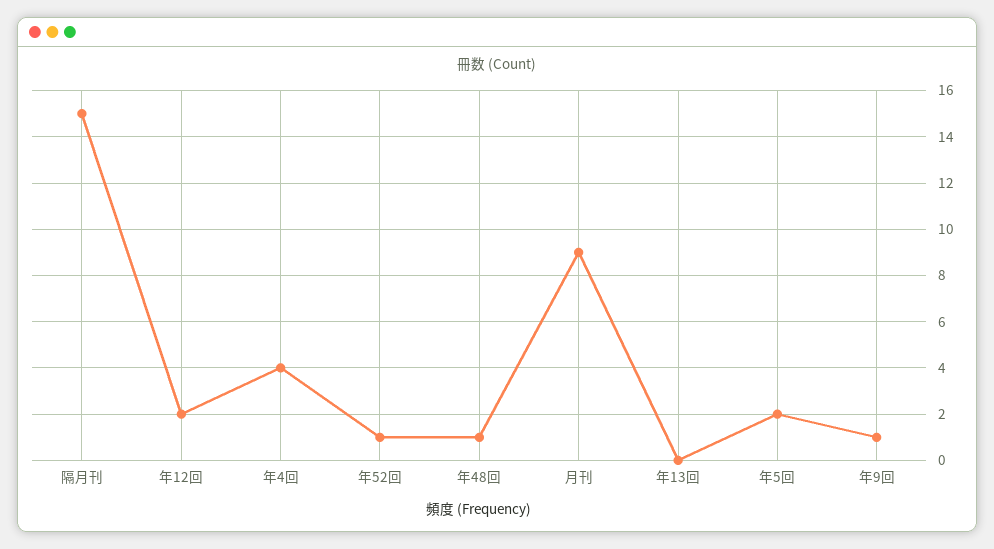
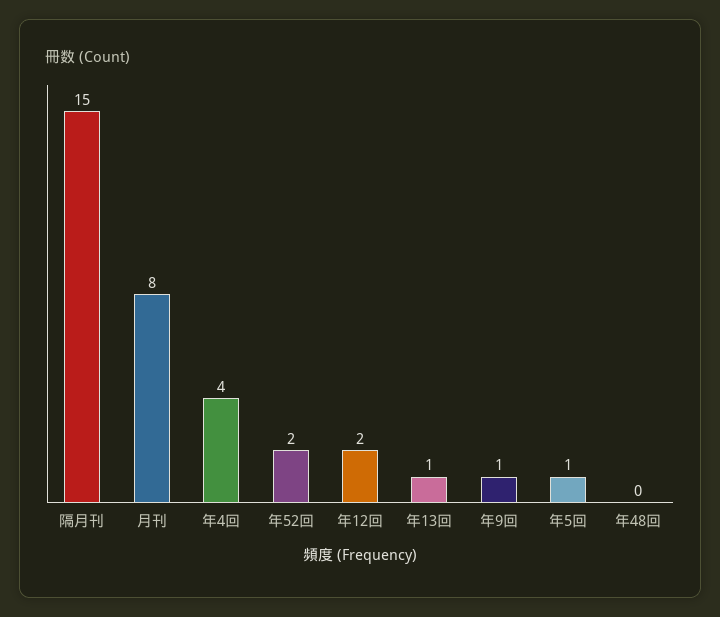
年52回: 1 -> 2
年48回: 1 -> 0
月刊: 9 -> 8
年13回: 0 -> 1
年5回: 2 -> 1

